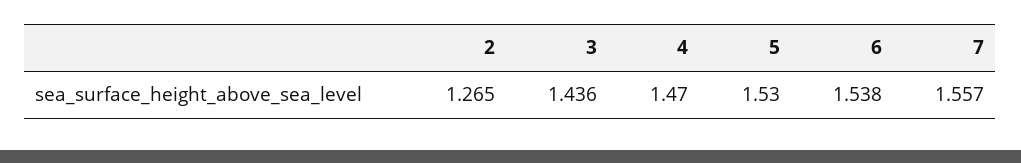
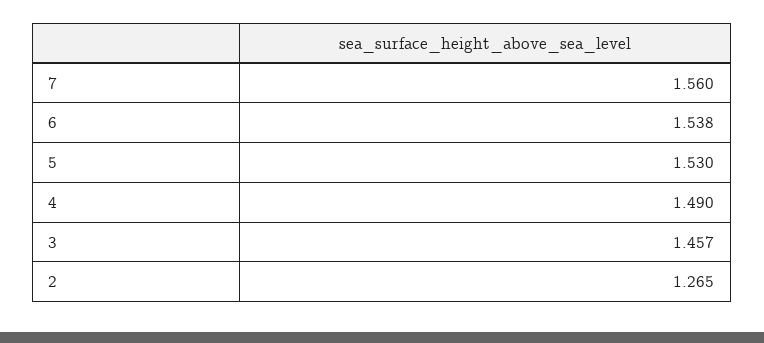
3: 1.436 -> 1.457
4: 1.47 -> 1.49
7: 1.557 -> 1.56

